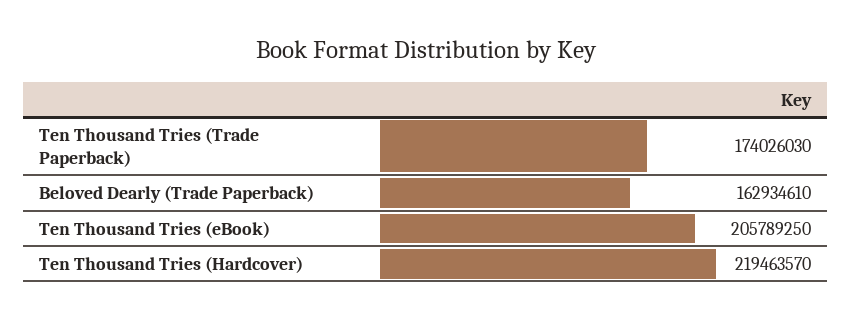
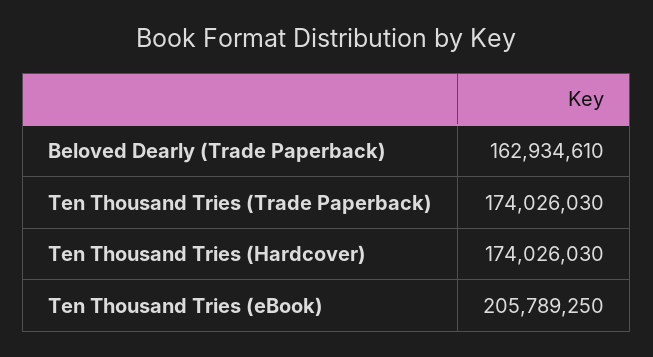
Ten Thousand Tries (Hardcover): 219463570 -> 174026030

